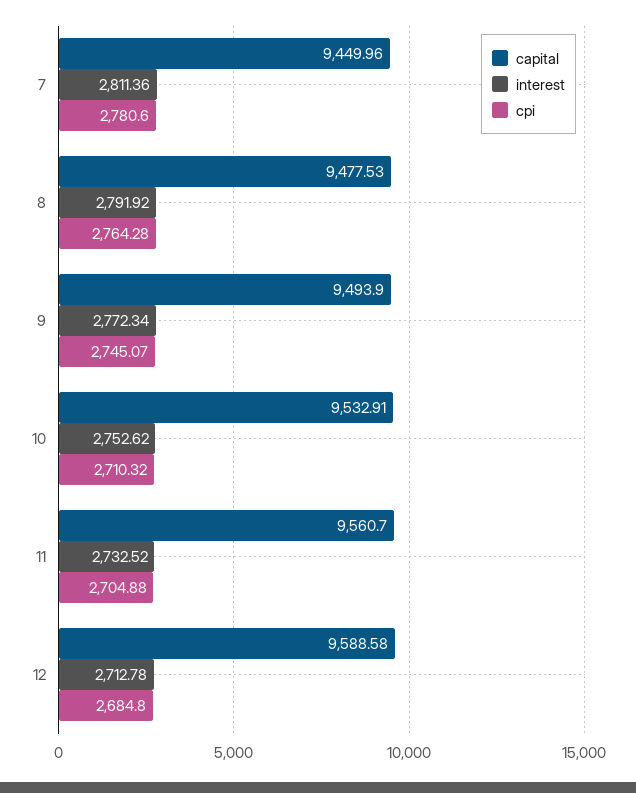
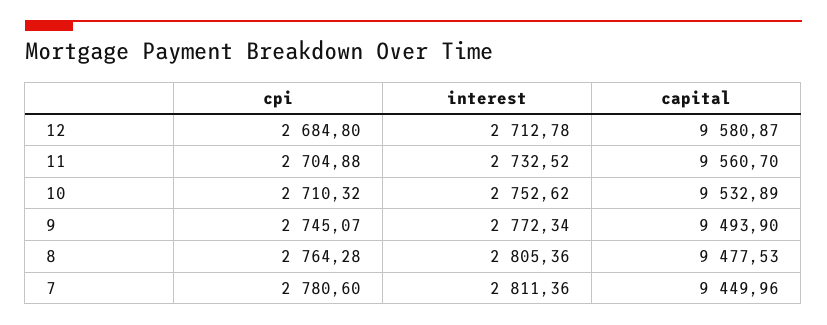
interest, 8: 2791.92 -> 2805.36
capital, 10: 9532.91 -> 9532.89
capital, 12: 9588.58 -> 9580.87

